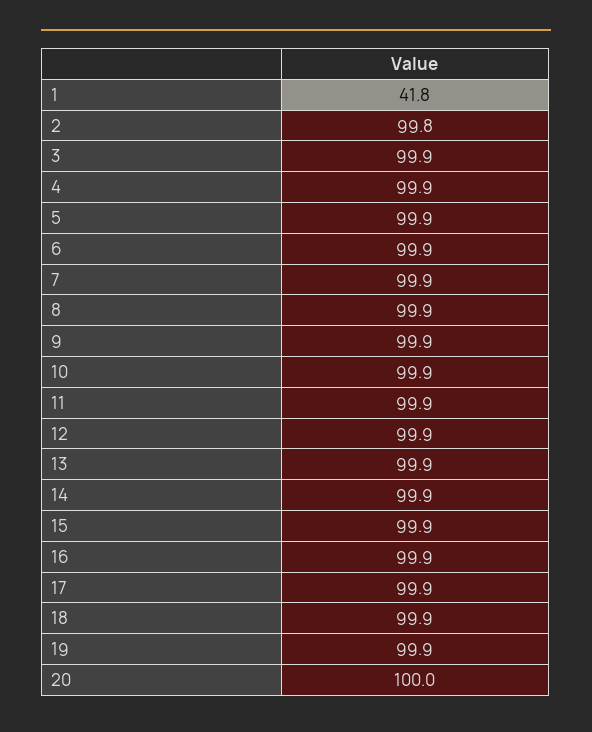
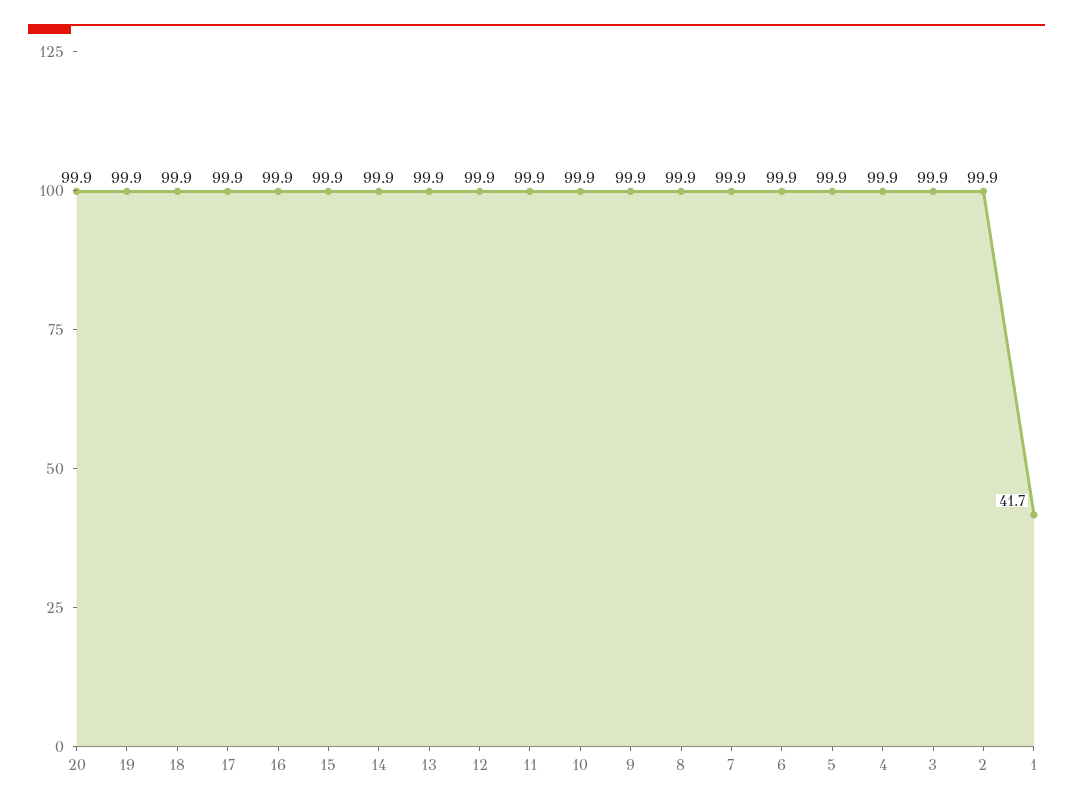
1: 41.8 -> 41.7
2: 99.8 -> 99.9
20: 100 -> 99.9

